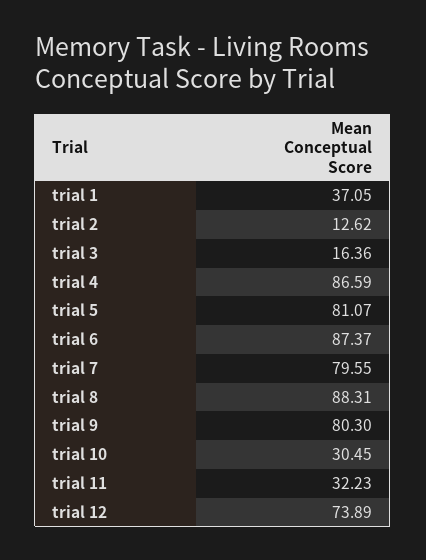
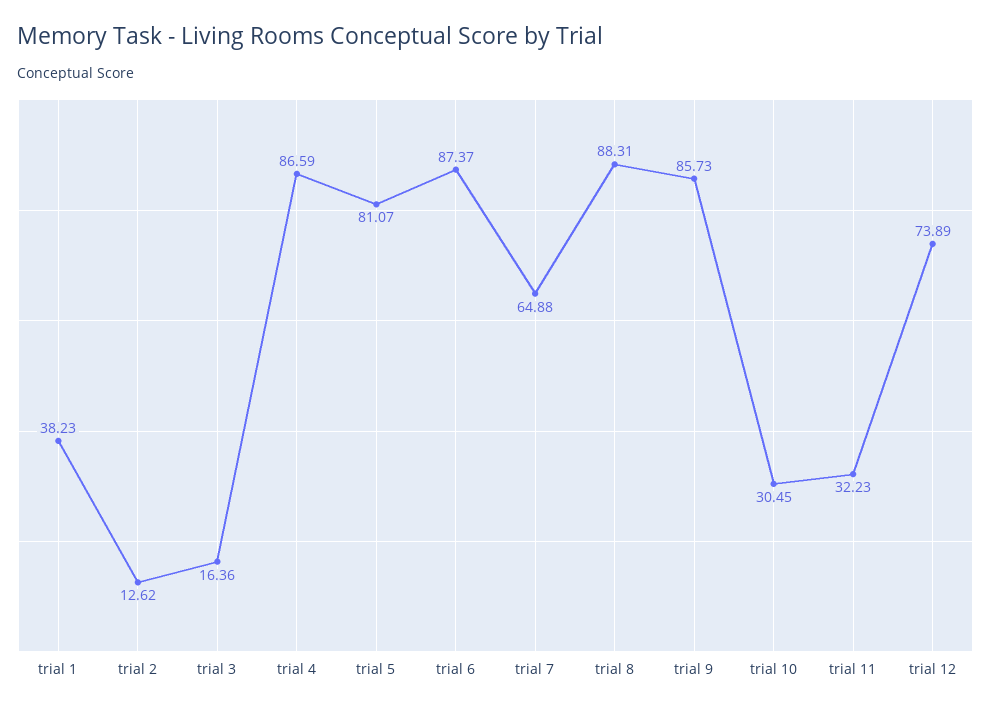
trial 1: 37.05 -> 38.23
trial 7: 79.55 -> 64.88
trial 9: 80.3 -> 85.73

